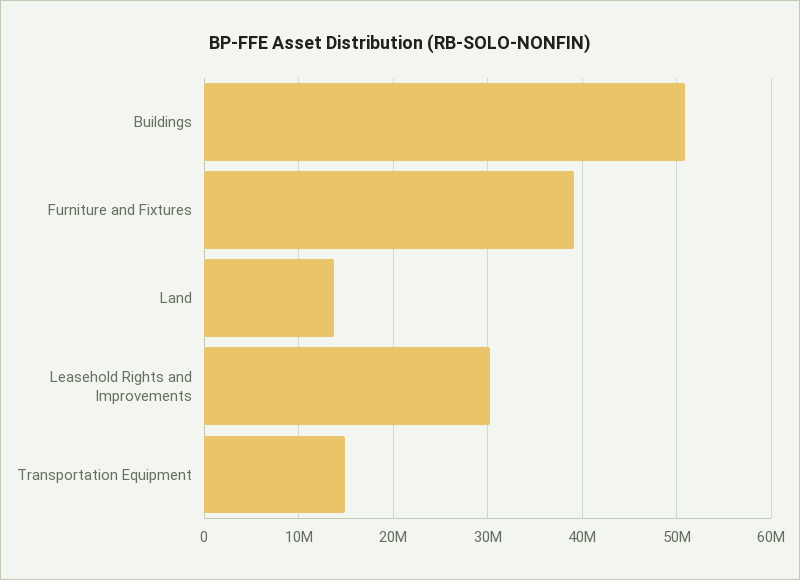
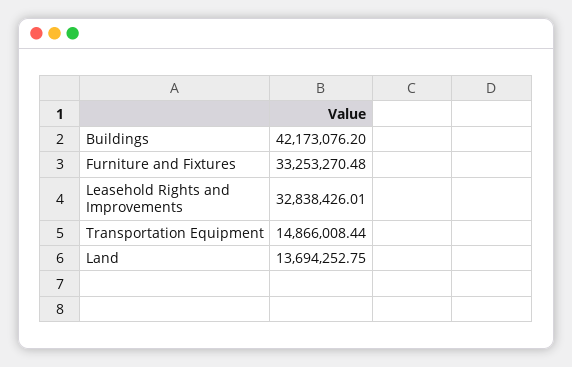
Buildings: 51000000 -> 42173076.2
Furniture and Fixtures: 39000000 -> 33253270.48
Leasehold Rights and Improvements: 30000000 -> 32838426.01

